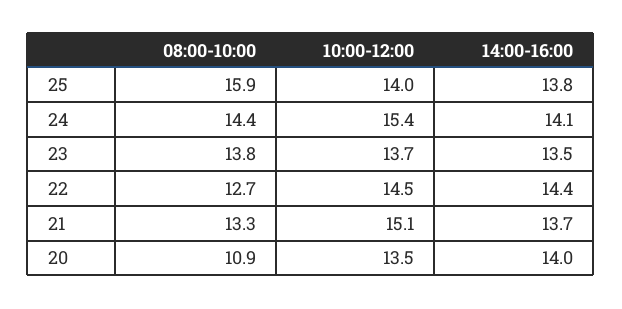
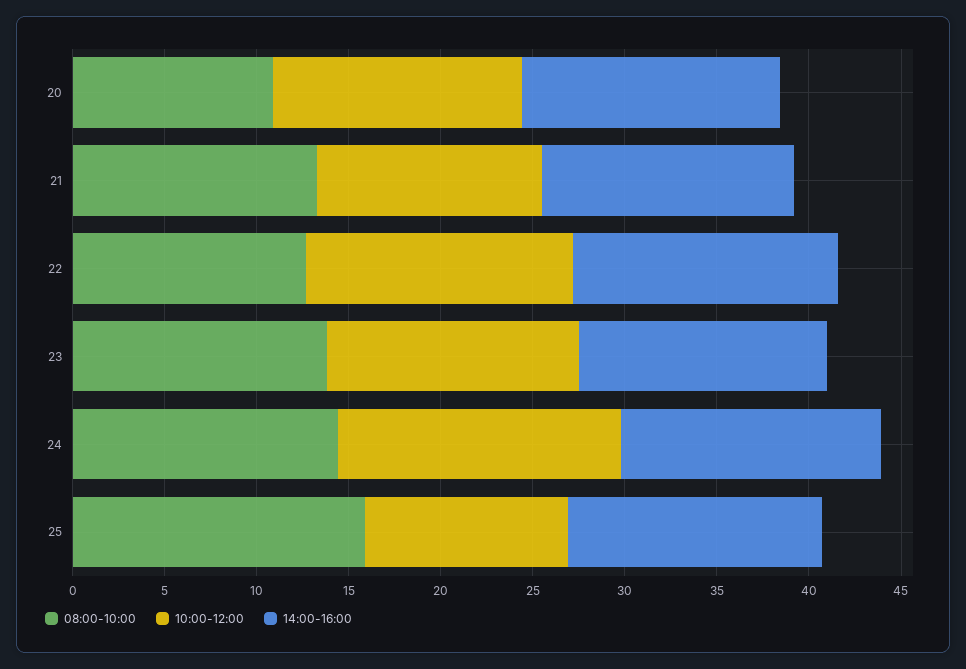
10:00-12:00, 25: 14 -> 11
10:00-12:00, 21: 15.1 -> 12

